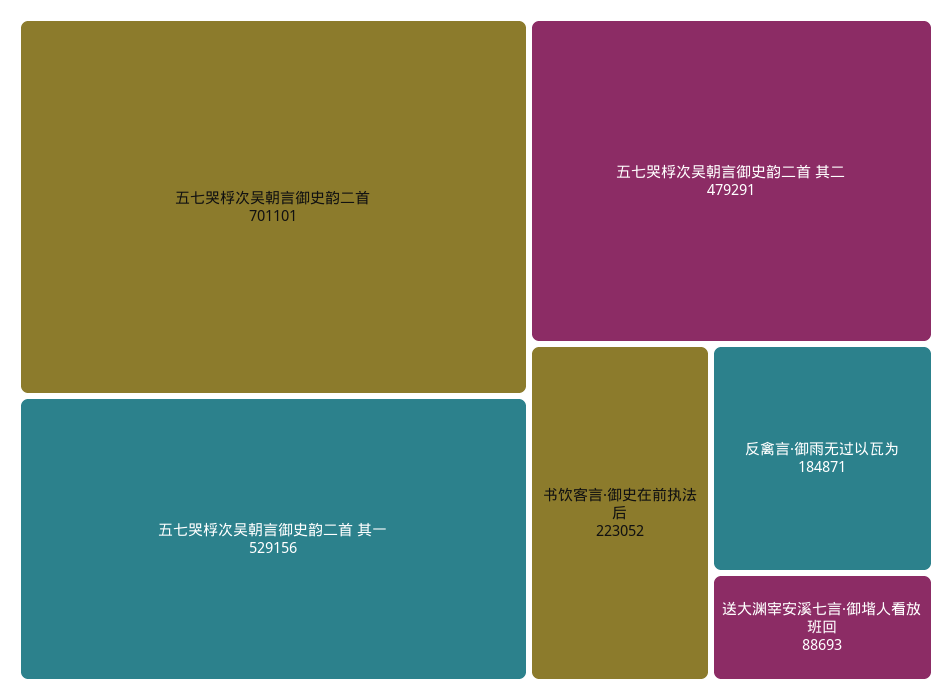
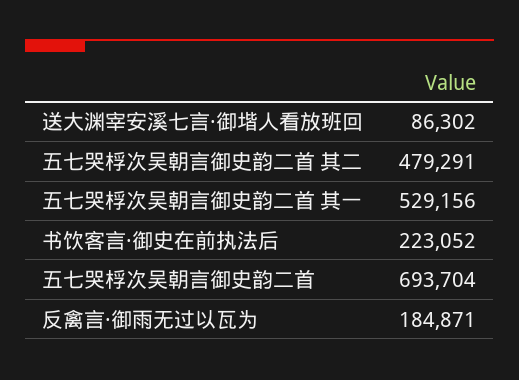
五七哭桴次吴朝言御史韵二首: 701101 -> 693704
送大渊宰安溪七言·御堦人看放班回: 88693 -> 86302

